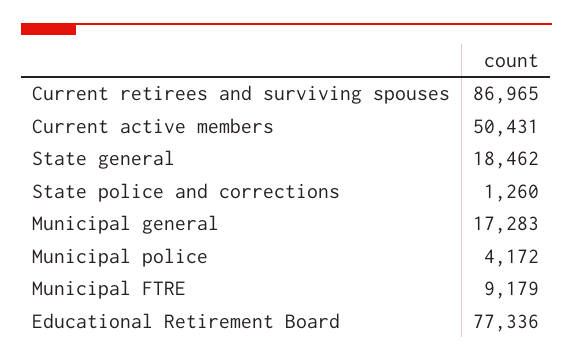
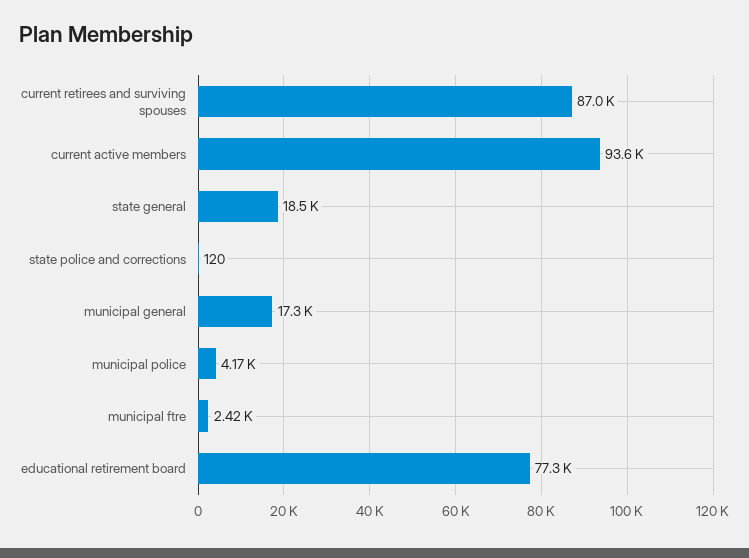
Current active members: 50431 -> 93600
State police and corrections: 1260 -> 120
Municipal FTRE: 9179 -> 2420

